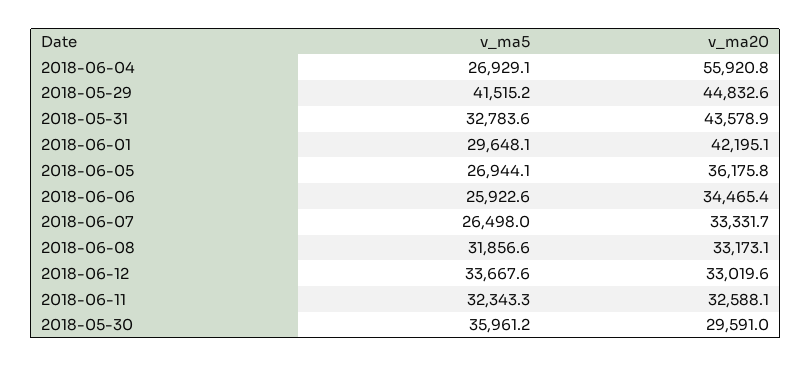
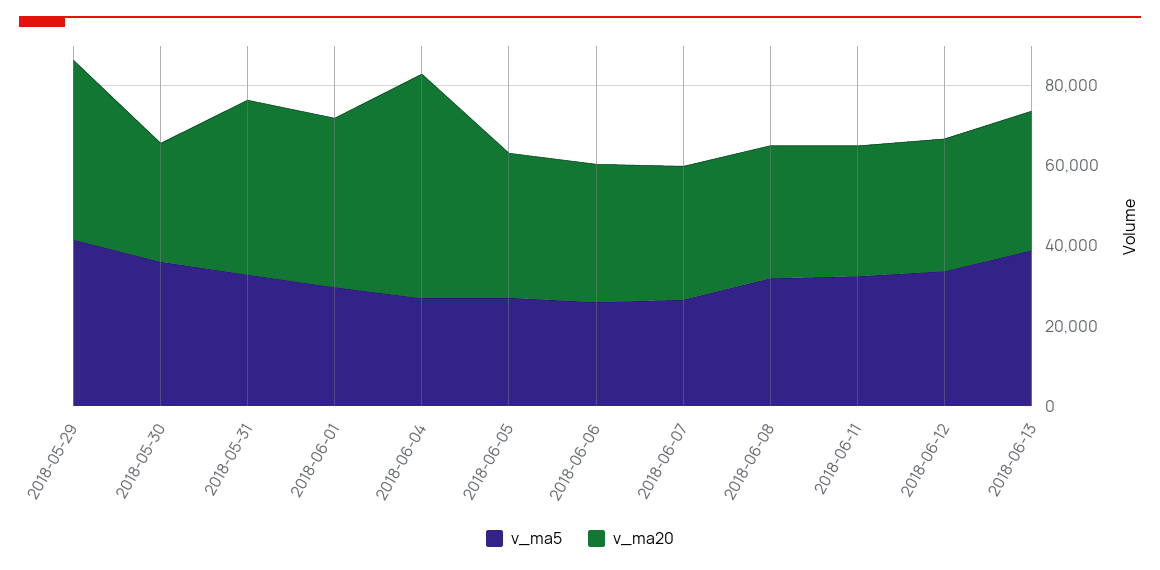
v_ma5, 2018-06-13: none -> 40000
v_ma20, 2018-06-13: none -> 35000

